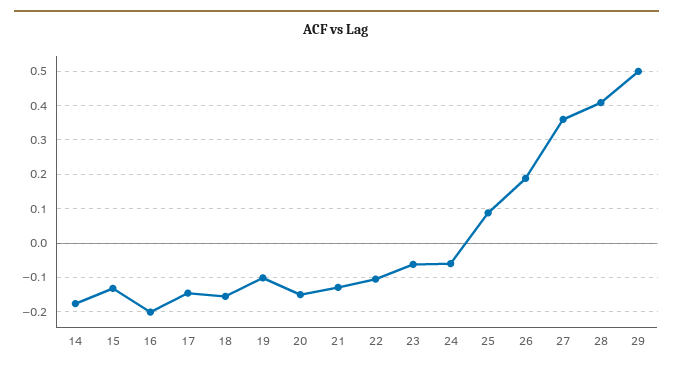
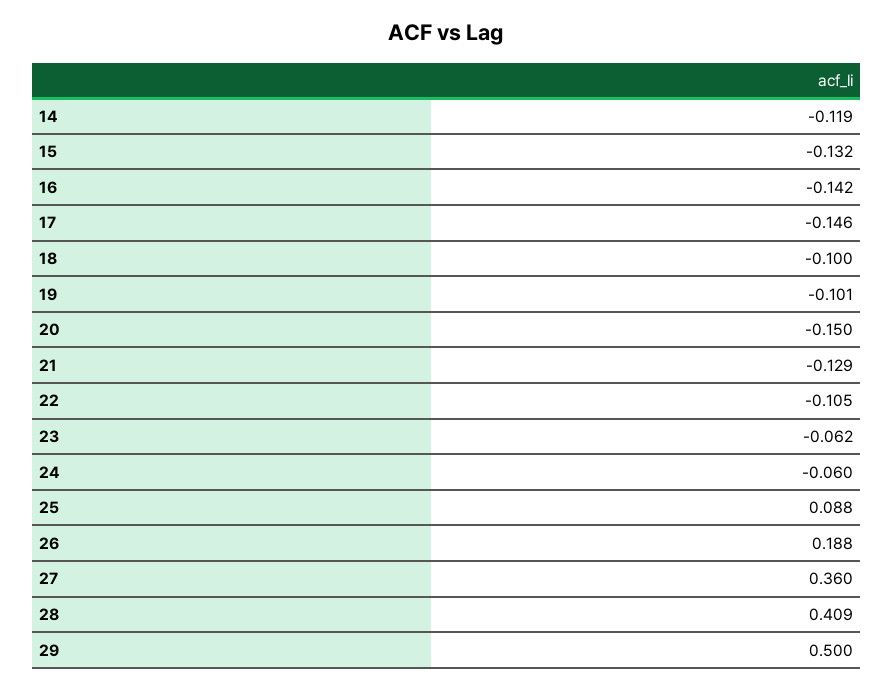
14: -0.18 -> -0.119
16: -0.2 -> -0.142
18: -0.16 -> -0.1

